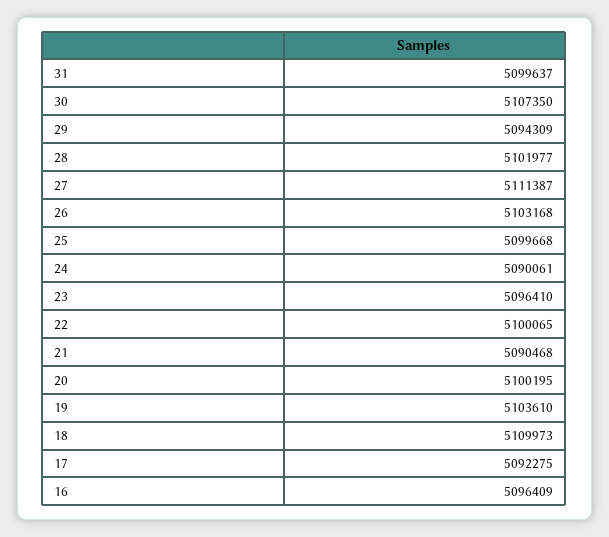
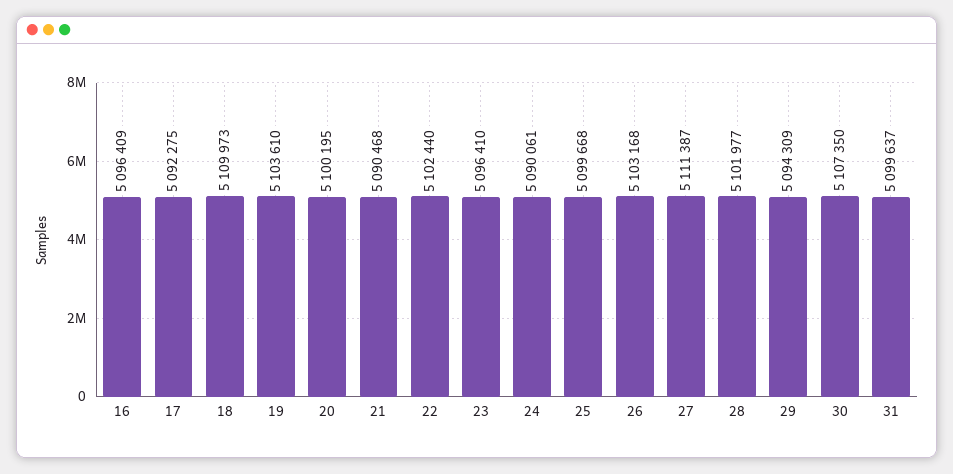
22: 5100065 -> 5102440

